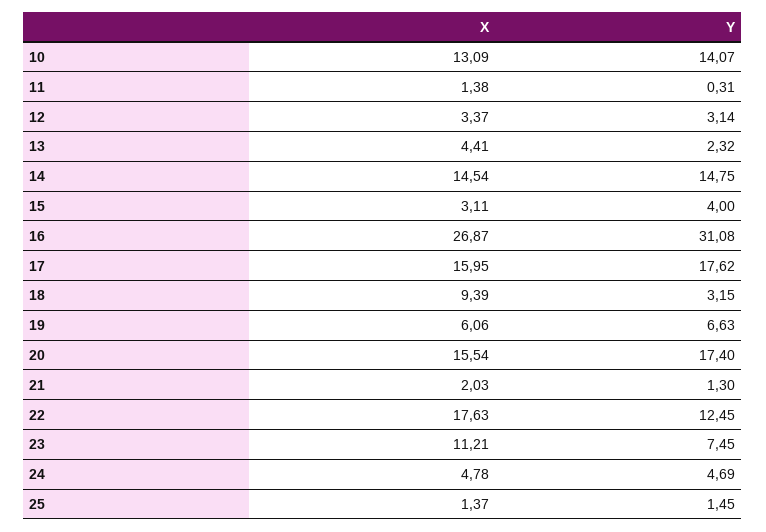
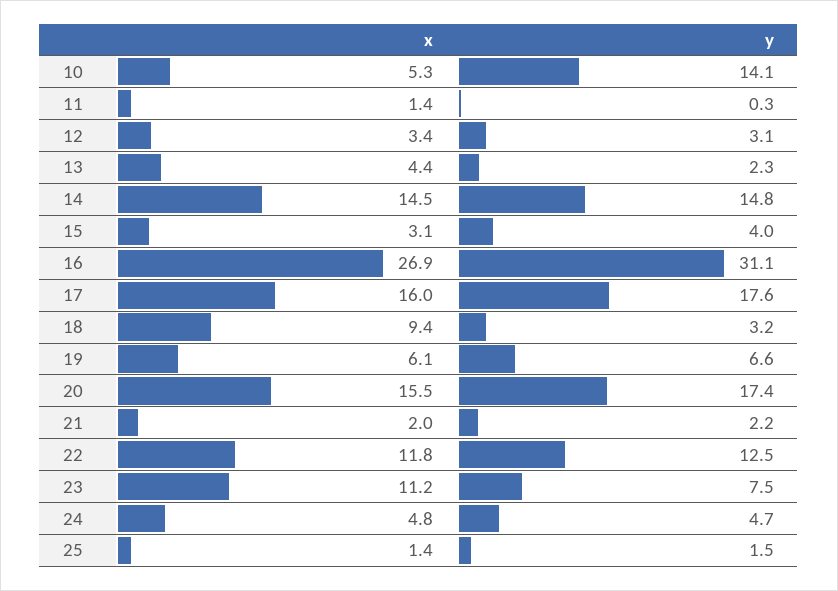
X, 10: 13.09 -> 5.3
Y, 21: 1.3 -> 2.2
X, 22: 17.63 -> 11.8

